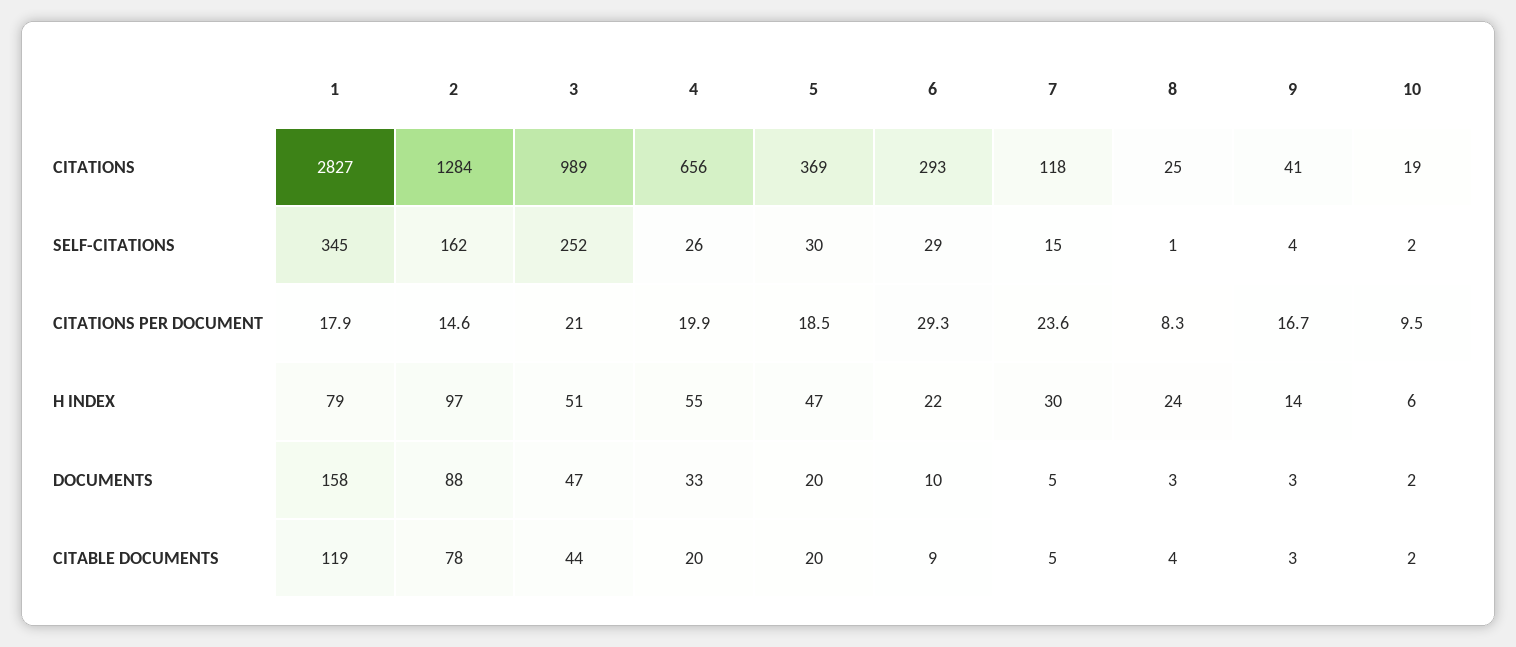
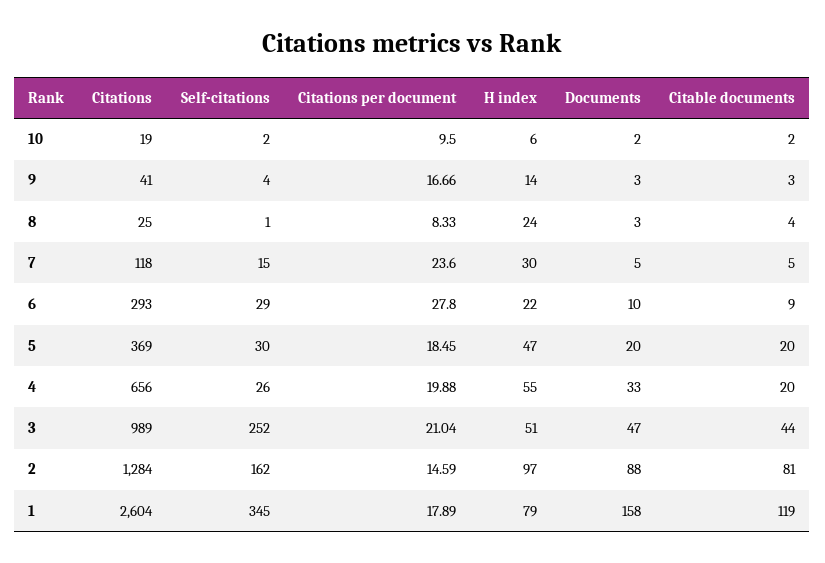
1, CITATIONS: 2827 -> 2604
6, CITATIONS PER DOCUMENT: 29.3 -> 27.8
2, CITABLE DOCUMENTS: 78 -> 81

